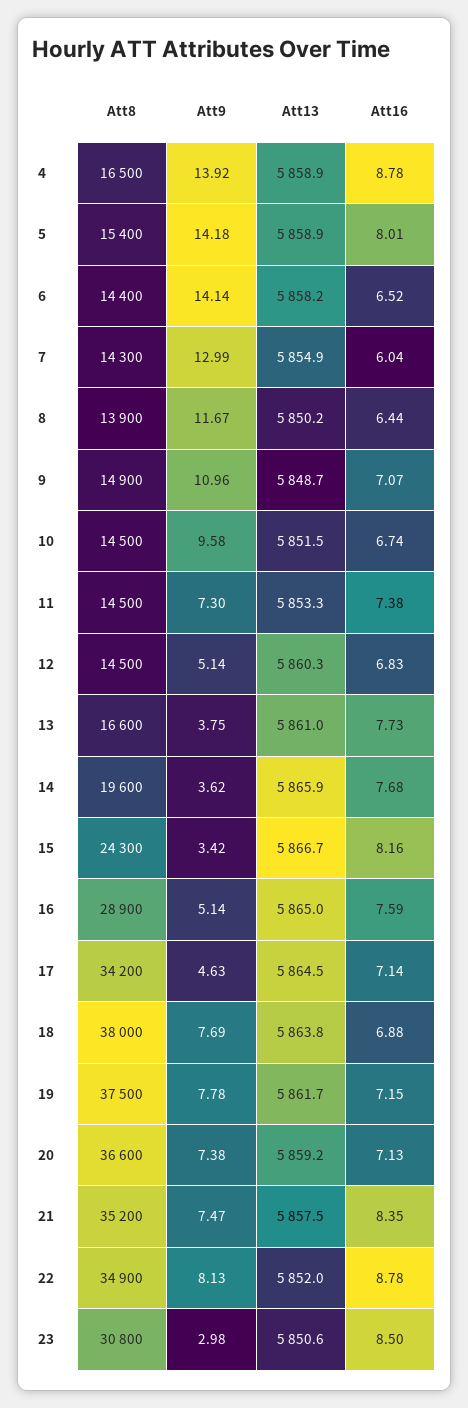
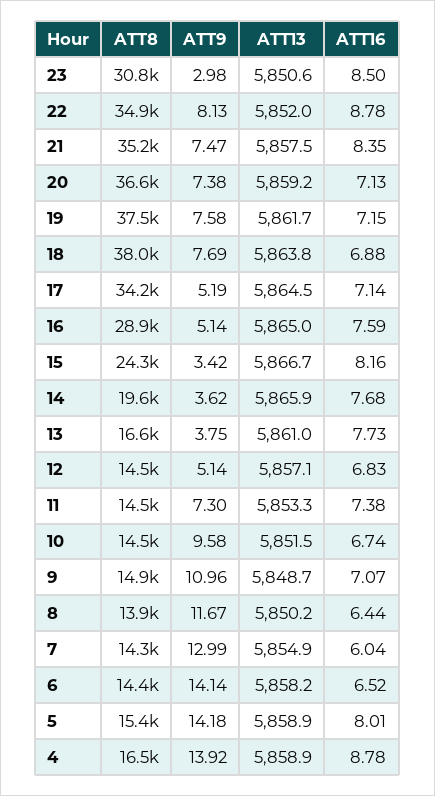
Att13, 12: 5860.3 -> 5857.1
Att9, 17: 4.63 -> 5.19
Att9, 19: 7.78 -> 7.58

